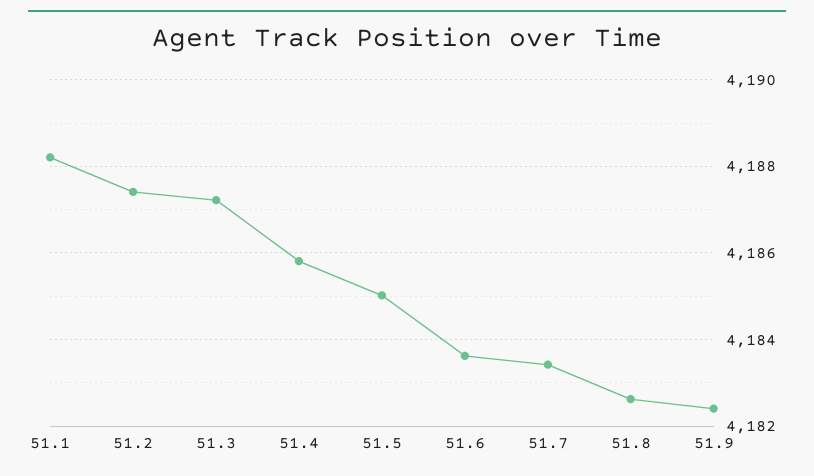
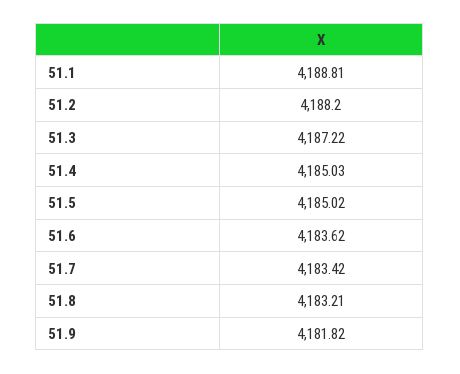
51.1: 4188.2 -> 4188.81
51.2: 4187.4 -> 4188.2
51.4: 4185.8 -> 4185.03
51.8: 4182.6 -> 4183.21
51.9: 4182.4 -> 4181.82

